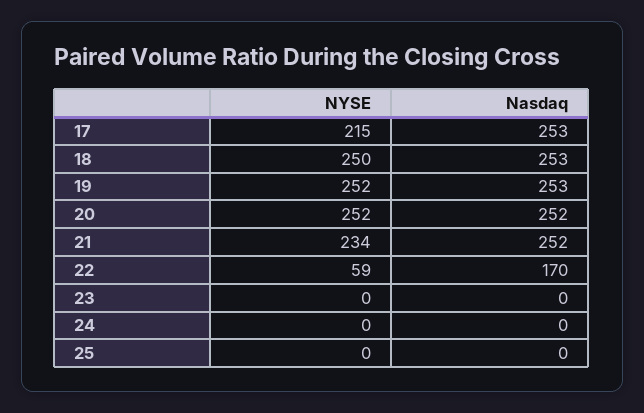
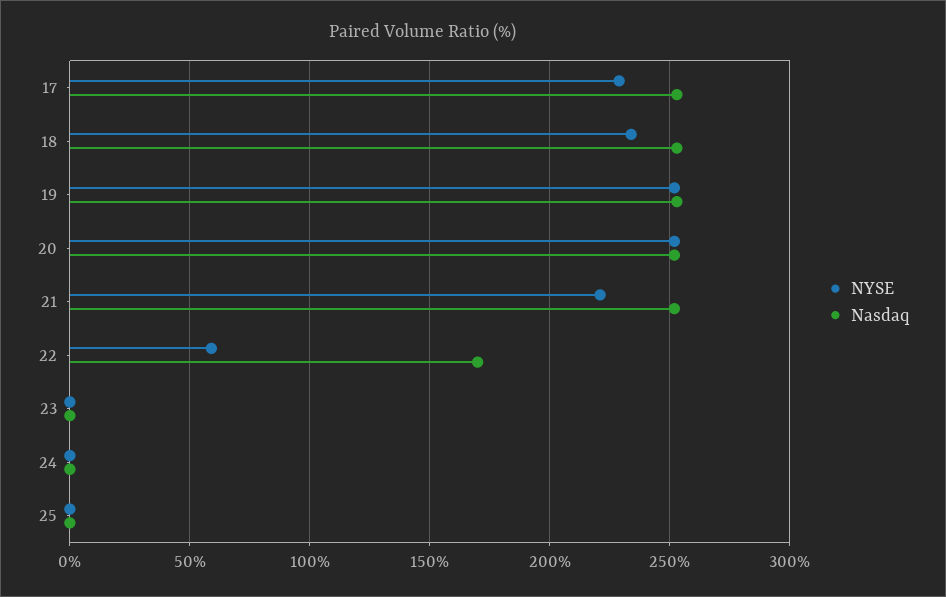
NYSE, 17: 215 -> 230
NYSE, 18: 250 -> 235
NYSE, 21: 234 -> 220

